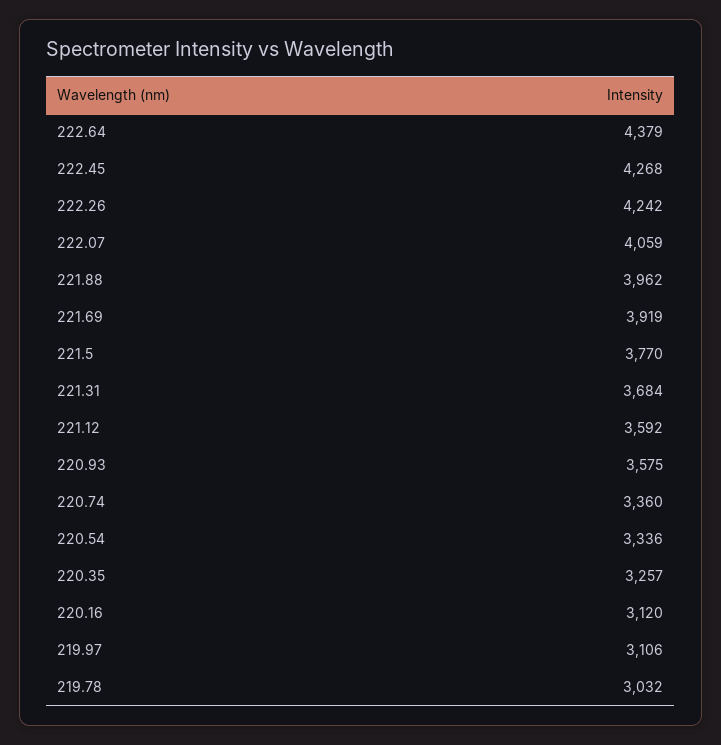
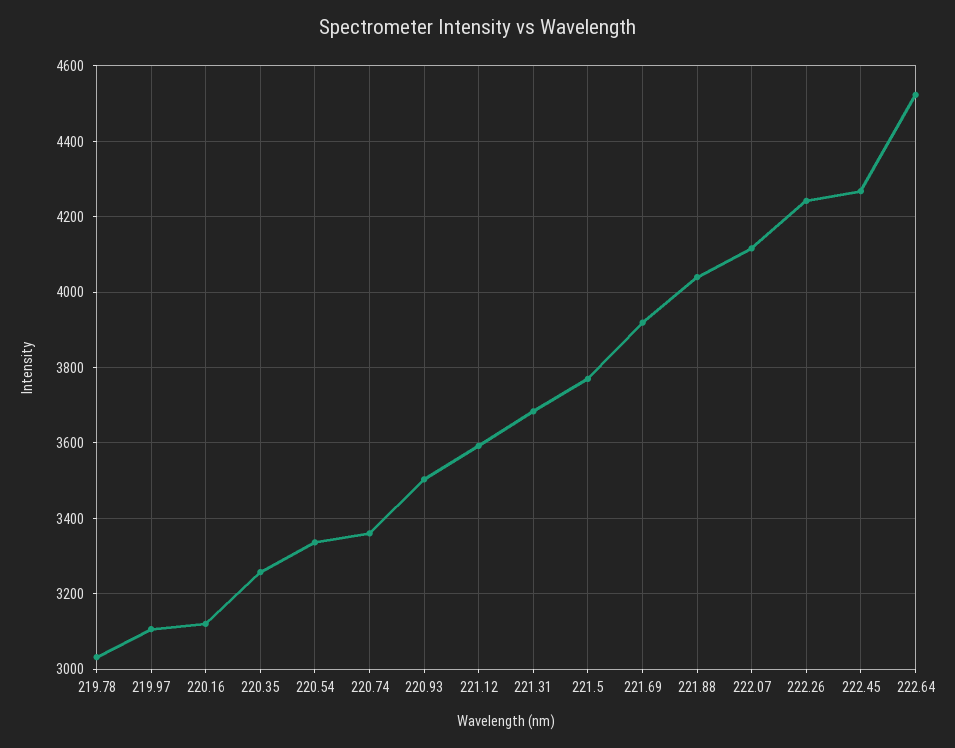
222.64: 4379 -> 4520
222.07: 4059 -> 4120
221.88: 3962 -> 4040
220.93: 3575 -> 3500

